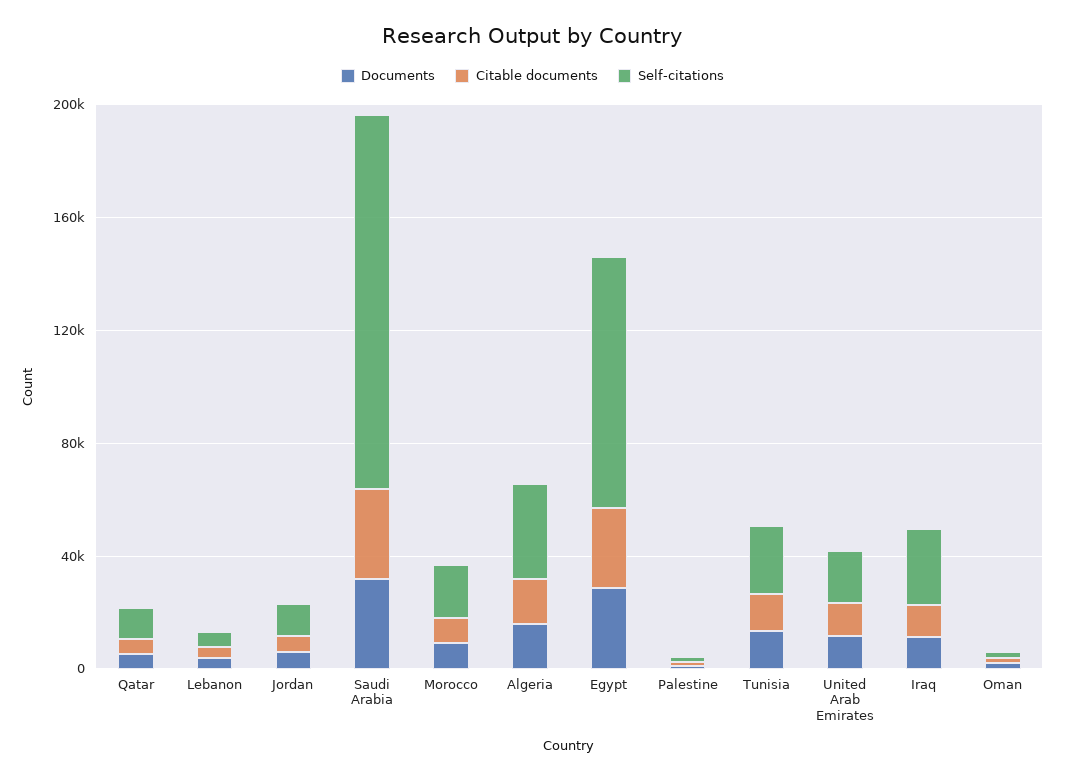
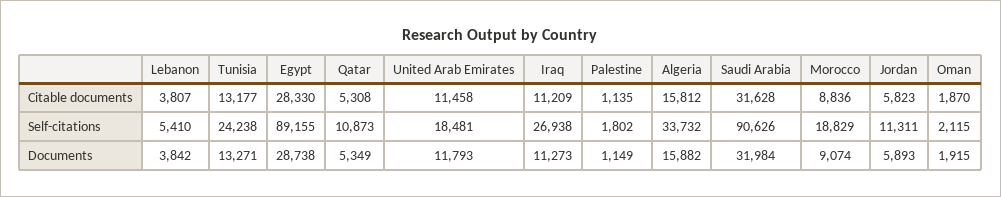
Self-citations, Saudi Arabia: 130000 -> 90626

